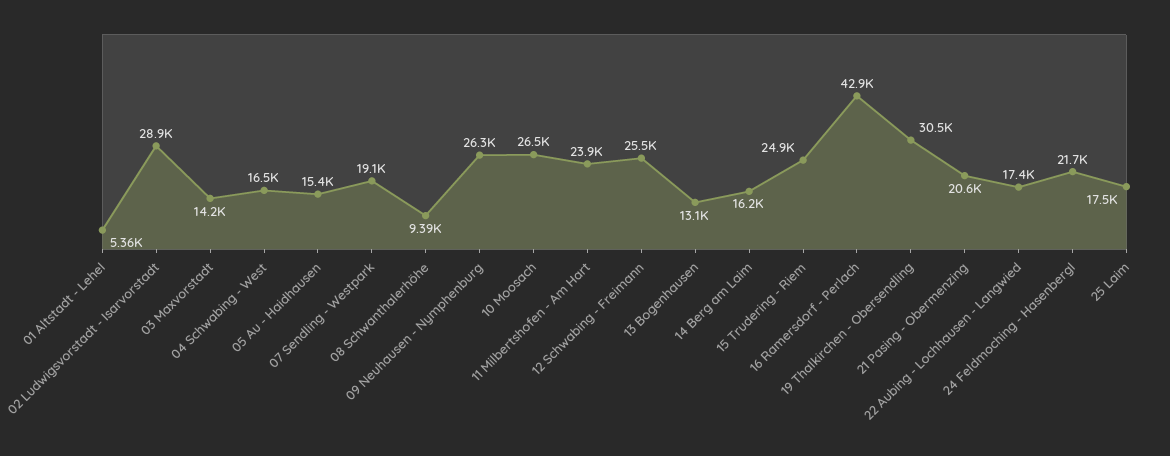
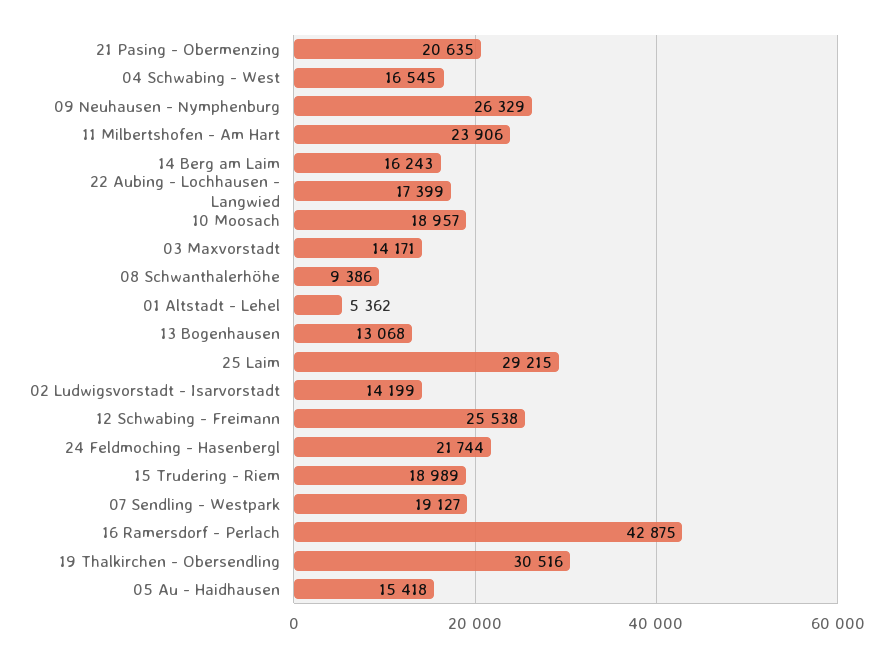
02 Ludwigsvorstadt - Isarvorstadt: 28900 -> 14199
10 Moosach: 26500 -> 18957
15 Trudering - Riem: 24900 -> 18989
25 Laim: 17500 -> 29215

